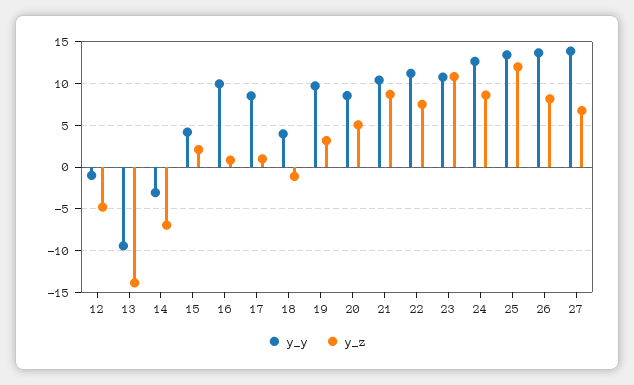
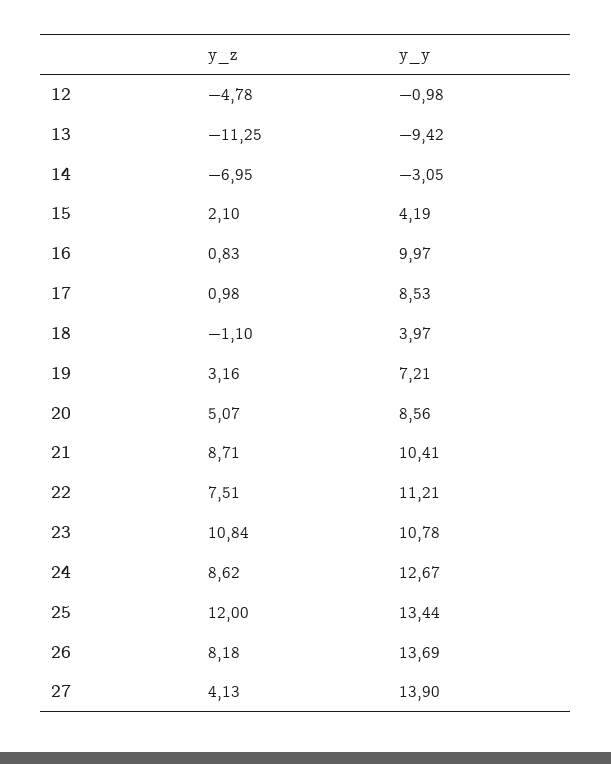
y_z, 13: -14 -> -11.25
y_y, 19: 10 -> 7.21
y_z, 27: 7 -> 4.13

